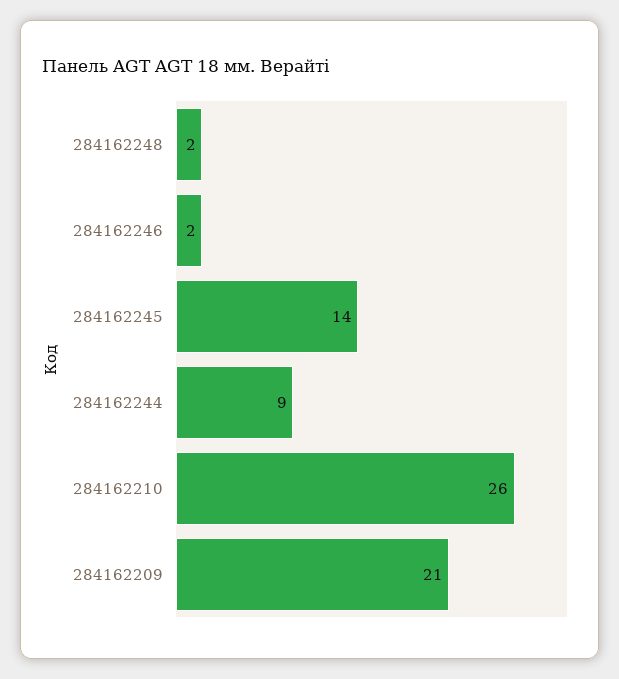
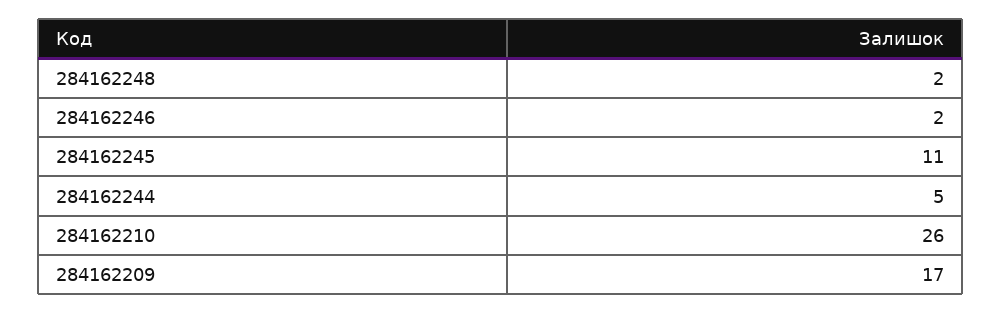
284162245: 14 -> 11
284162244: 9 -> 5
284162209: 21 -> 17

